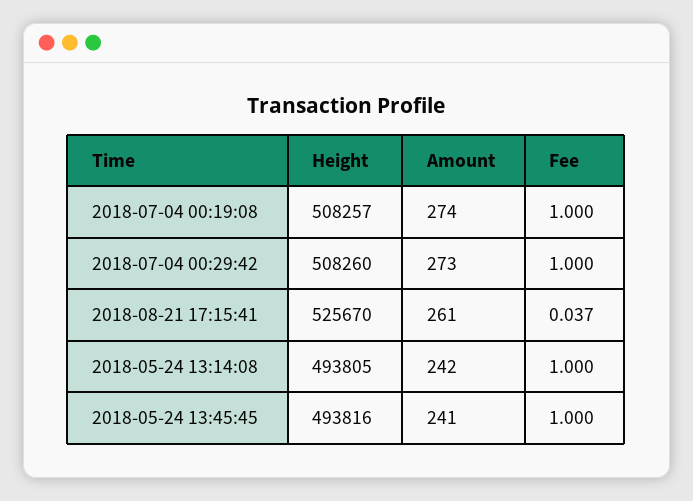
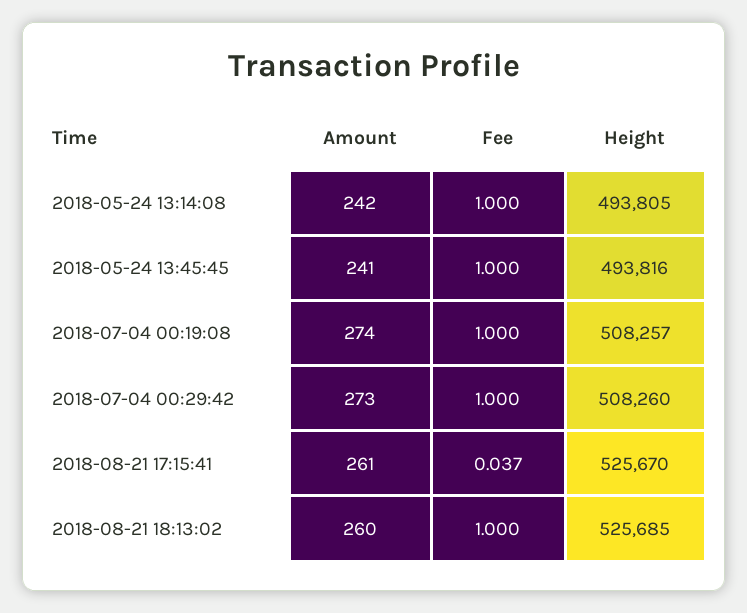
Amount, 2018-08-21 18:13:02: none -> 260
Fee, 2018-08-21 18:13:02: none -> 1
Height, 2018-08-21 18:13:02: none -> 525685

